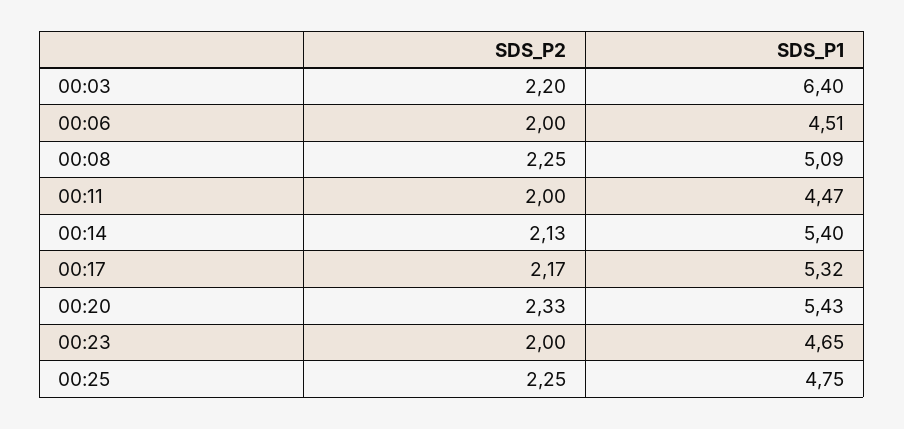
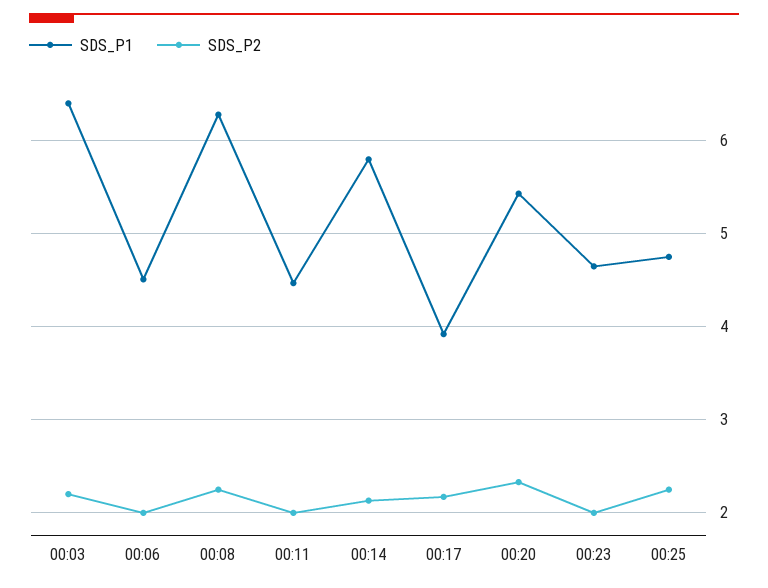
SDS_P1, 00:08: 5.09 -> 6.3
SDS_P1, 00:14: 5.4 -> 5.8
SDS_P1, 00:17: 5.32 -> 3.9

